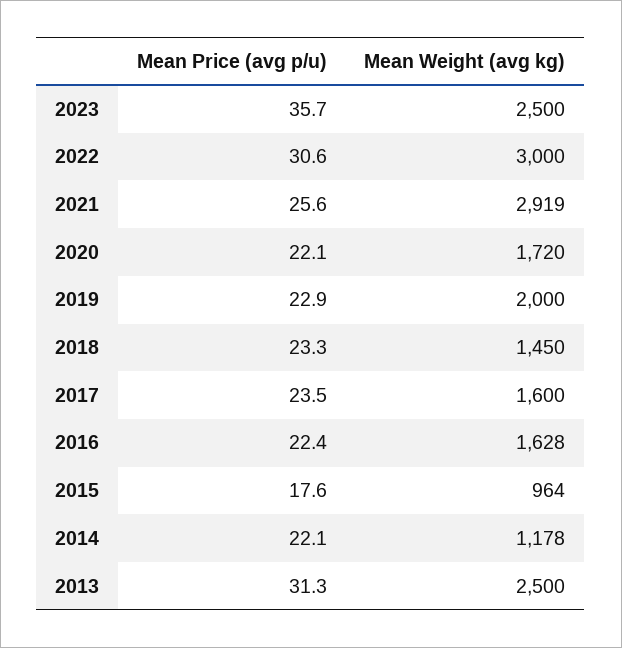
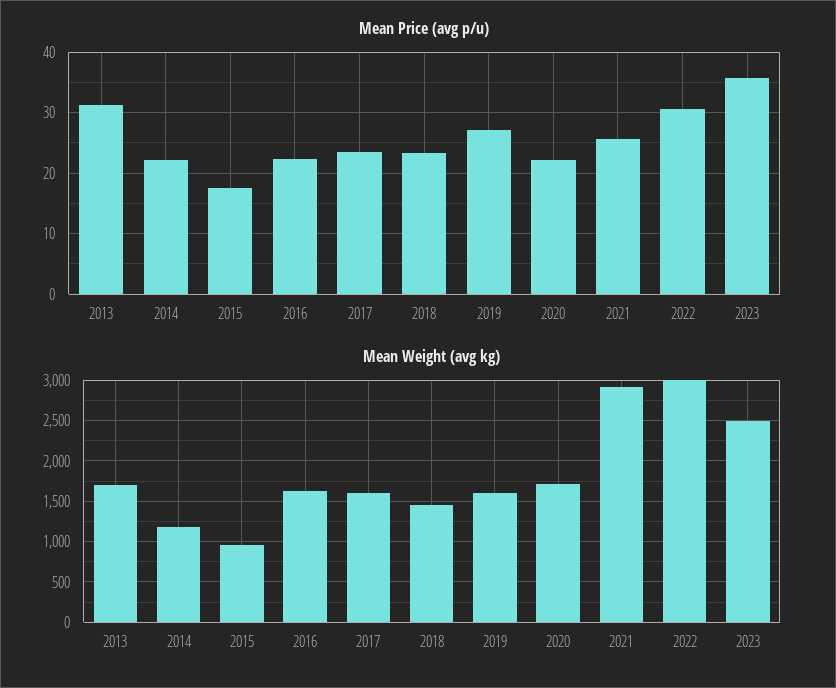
Mean Price (avg p/u), 2019: 22.9 -> 27
Mean Weight (avg kg), 2019: 2000 -> 1600
Mean Weight (avg kg), 2013: 2500 -> 1700

